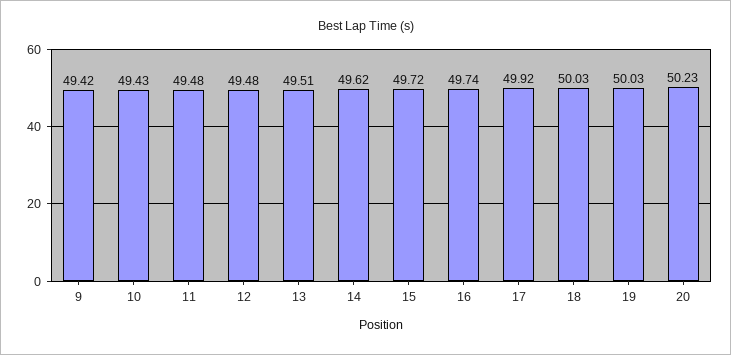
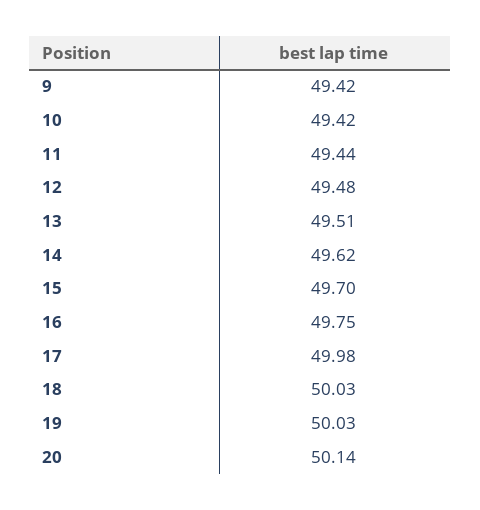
10: 49.43 -> 49.42
11: 49.48 -> 49.44
15: 49.72 -> 49.7
16: 49.74 -> 49.75
17: 49.92 -> 49.98
20: 50.23 -> 50.14

